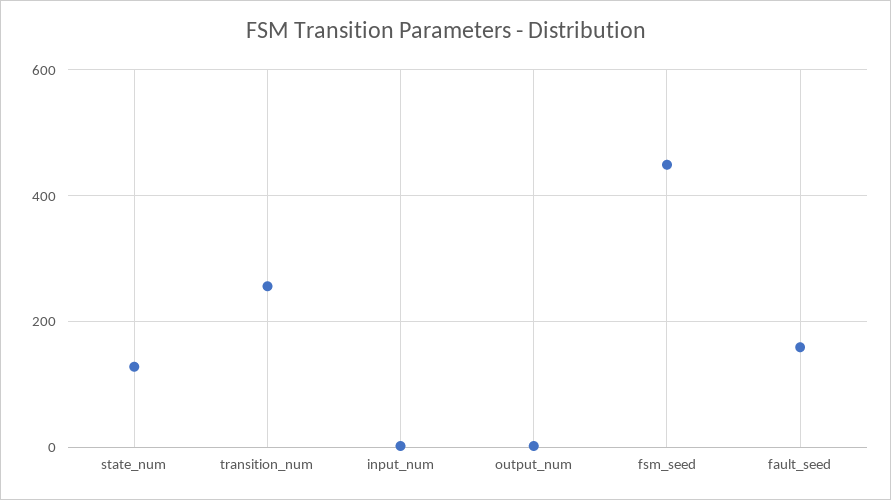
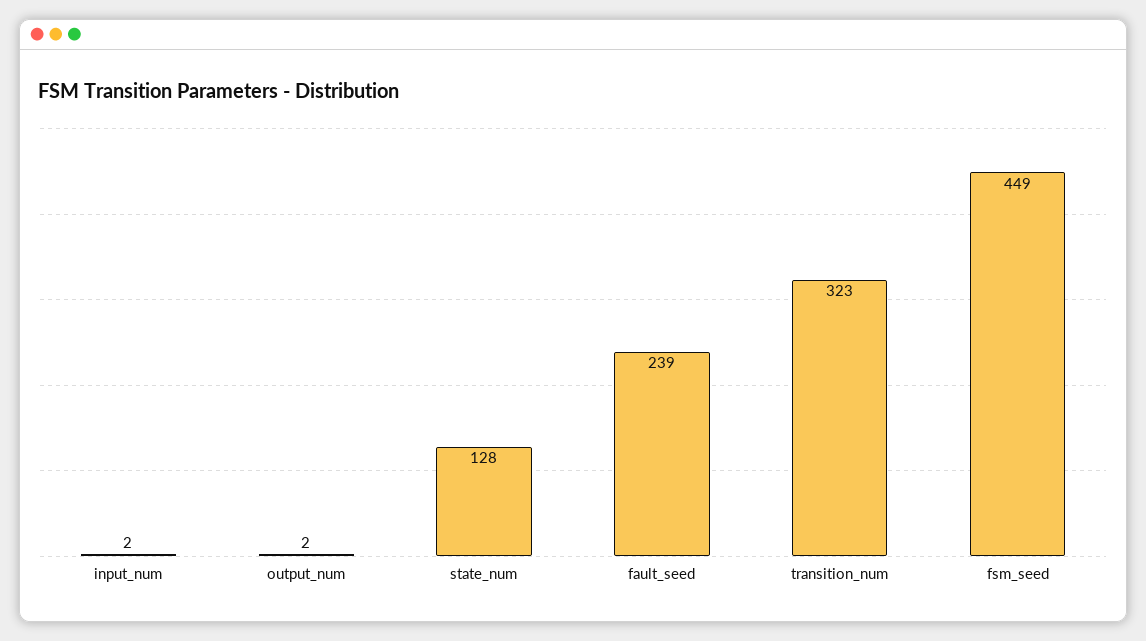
transition_num: 260 -> 323
fault_seed: 160 -> 239

